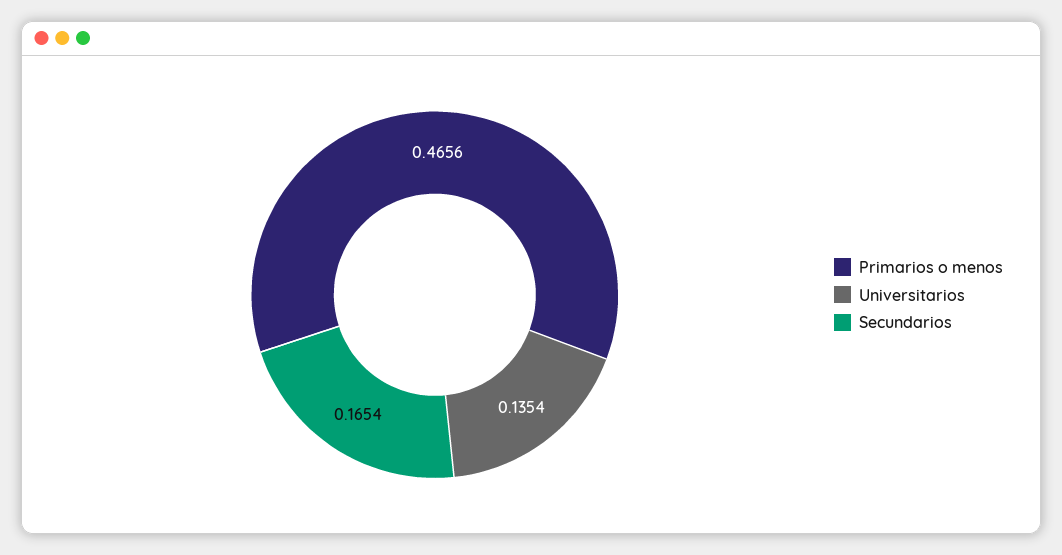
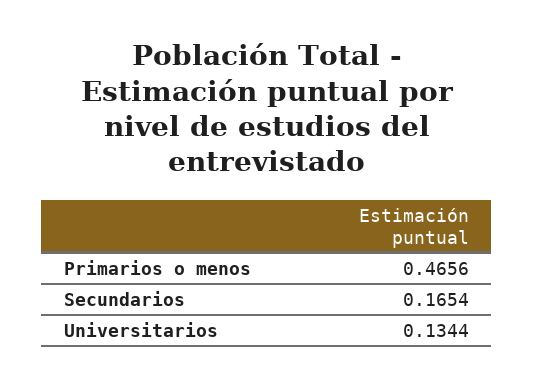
Universitarios: 0.1354 -> 0.1344

